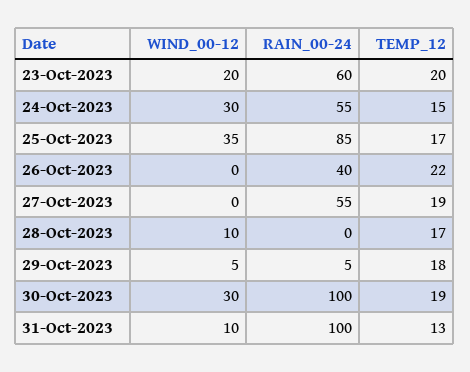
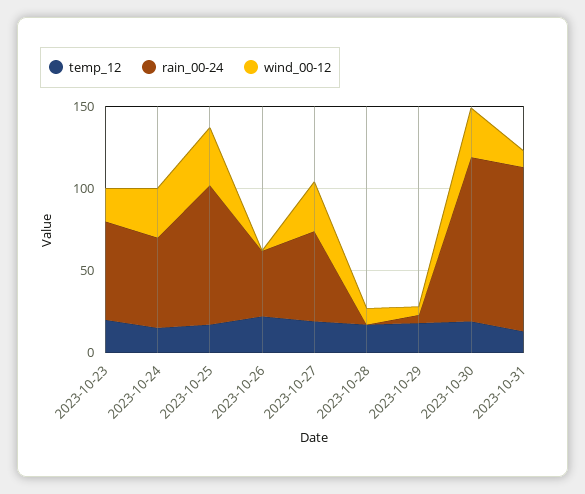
WIND_00-12, 27-Oct-2023: 0 -> 30

